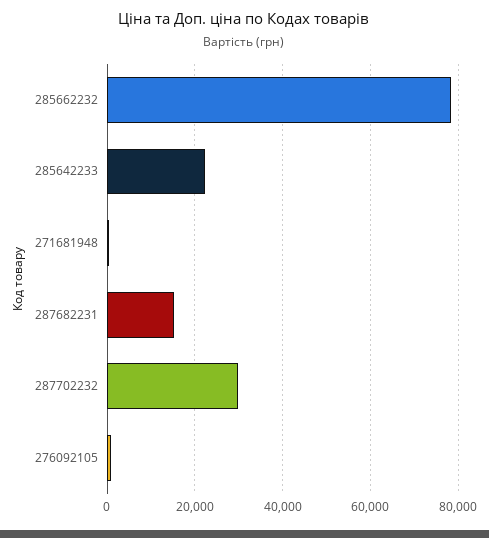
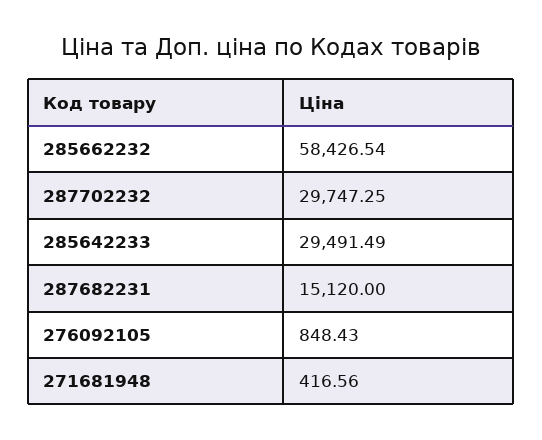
285662232: 78000 -> 58426.54
285642233: 22000 -> 29491.49

